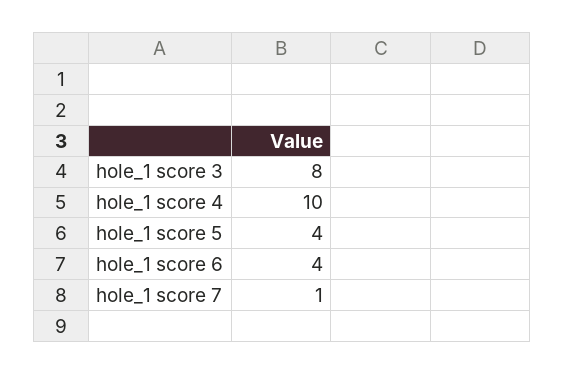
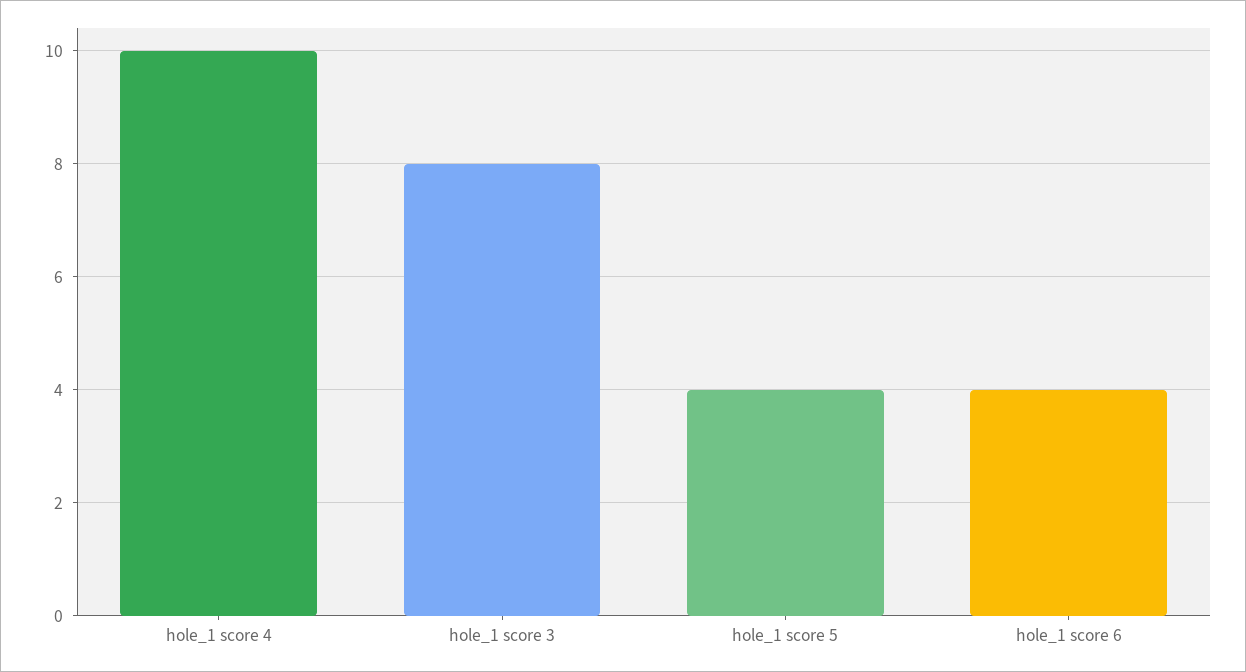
hole_1 score 7: 1 -> none

